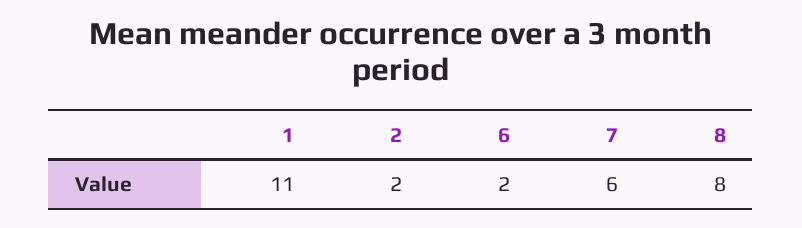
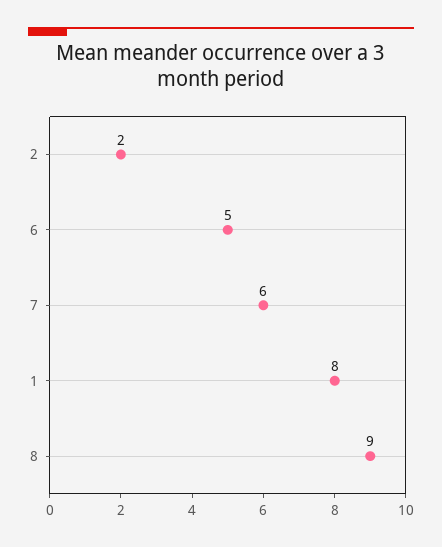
1: 11 -> 8
6: 2 -> 5
8: 8 -> 9

